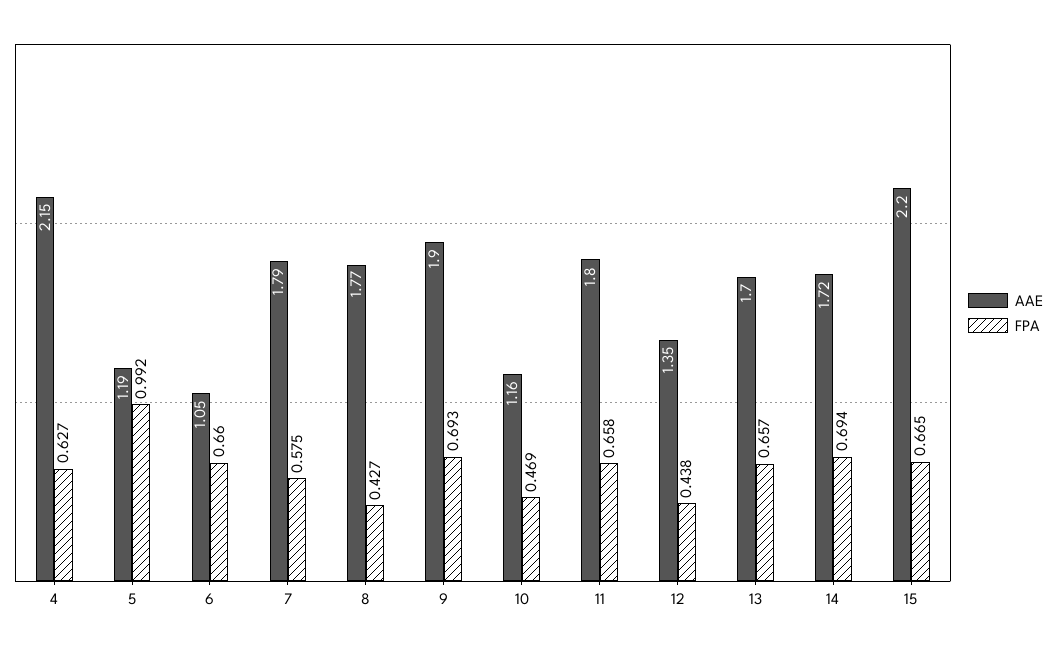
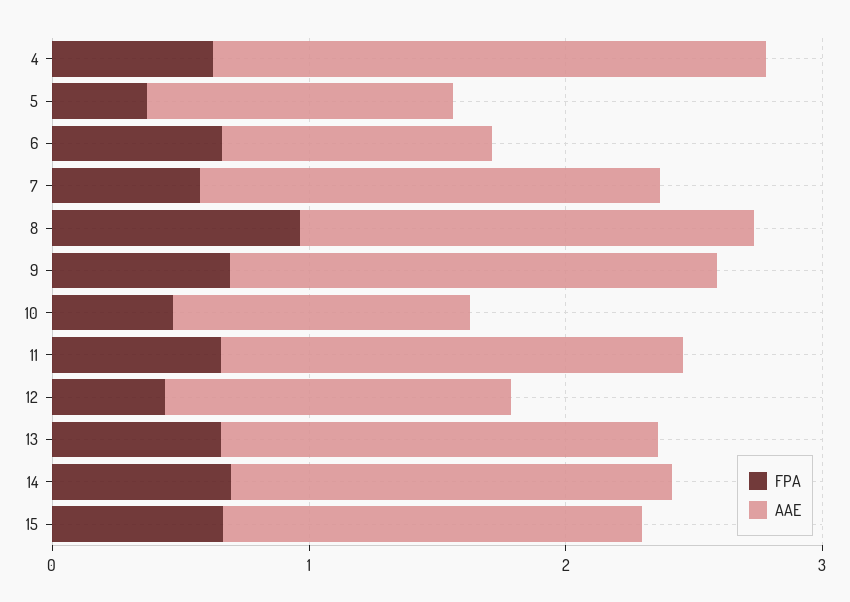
FPA, 5: 0.992 -> 0.4
FPA, 8: 0.427 -> 1
AAE, 15: 2.2 -> 1.6

